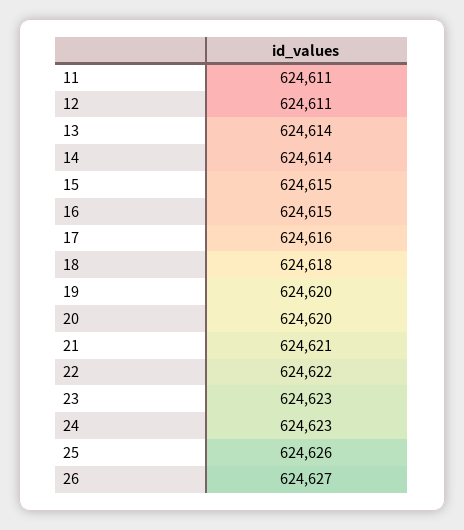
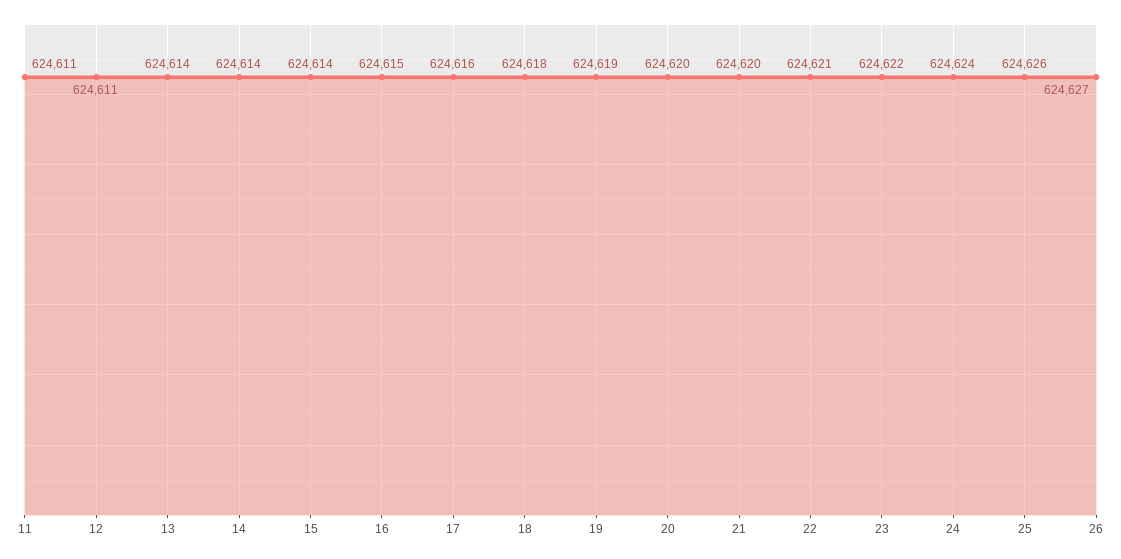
15: 624615 -> 624614
19: 624620 -> 624619
21: 624621 -> 624620
22: 624622 -> 624621
23: 624623 -> 624622
24: 624623 -> 624624

